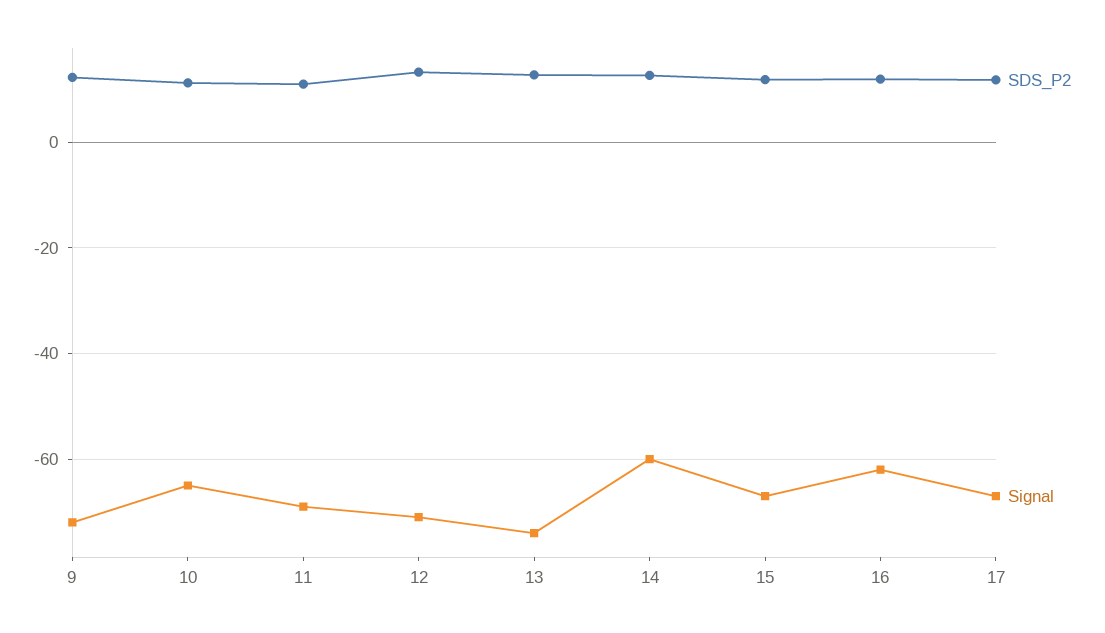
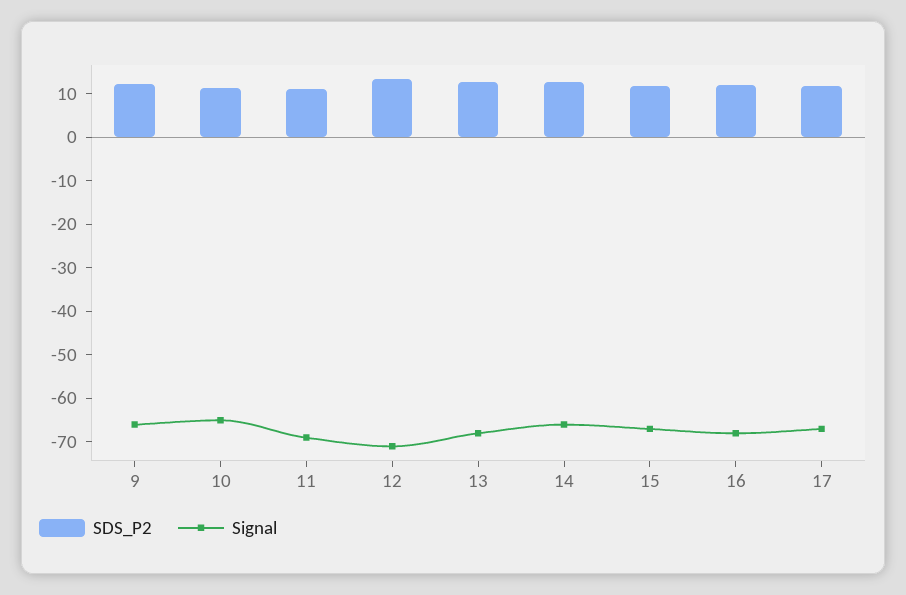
Signal, 9: -72 -> -66
Signal, 13: -74 -> -68
Signal, 14: -60 -> -66
Signal, 16: -62 -> -68

